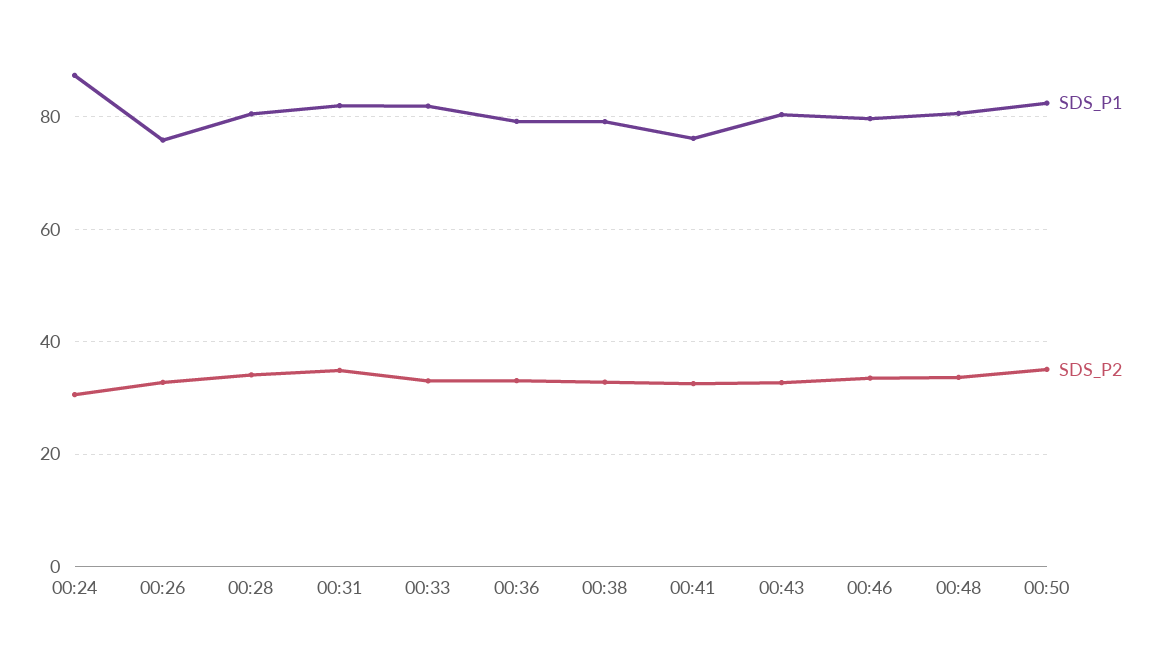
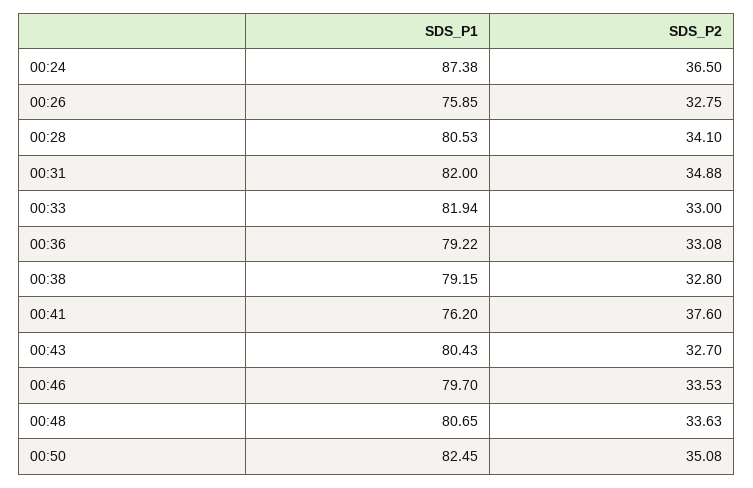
SDS_P2, 00:24: 30 -> 36.5
SDS_P2, 00:41: 32 -> 37.6

